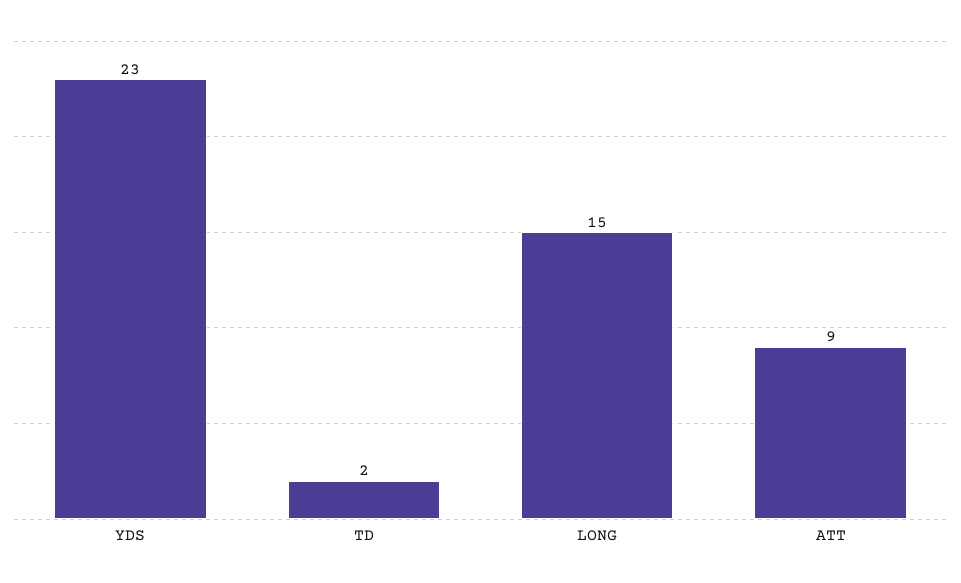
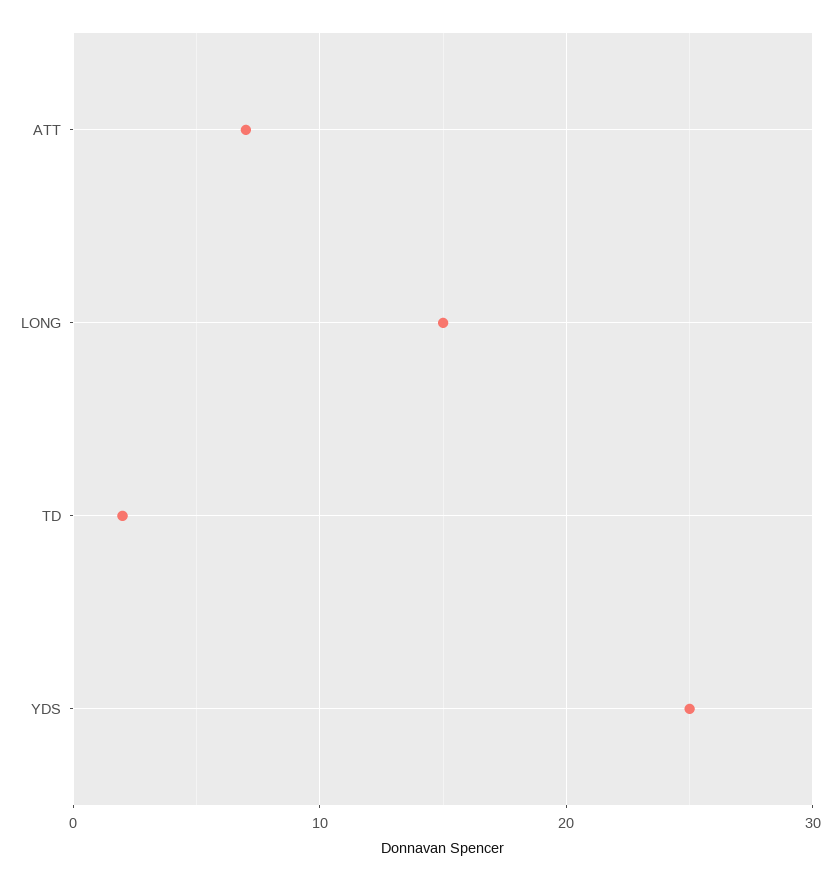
YDS: 23 -> 25
ATT: 9 -> 7

